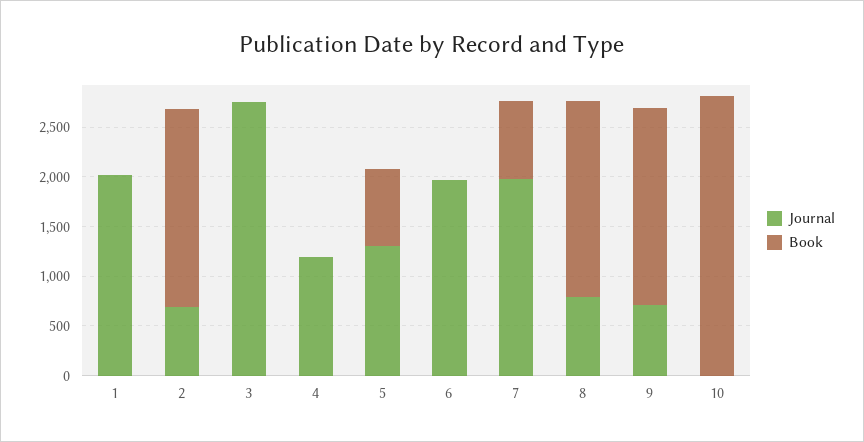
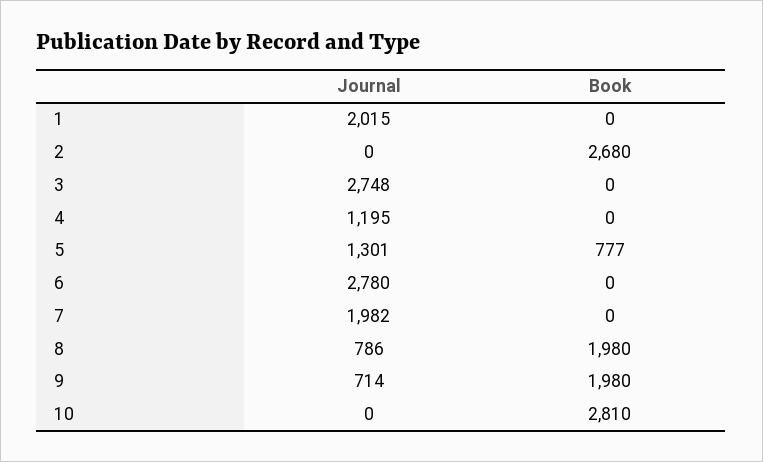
Journal, 2: 700 -> 0
Book, 2: 2000 -> 2680
Journal, 6: 2000 -> 2780
Book, 7: 800 -> 0

